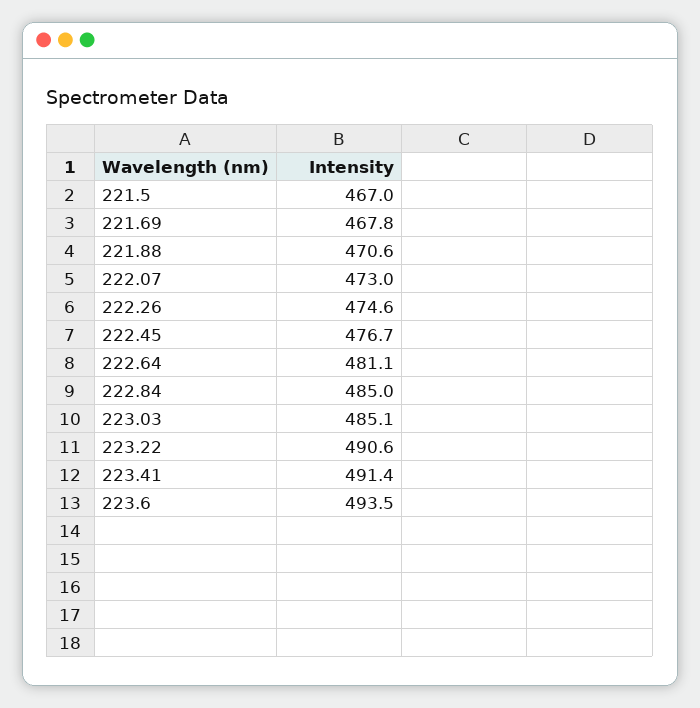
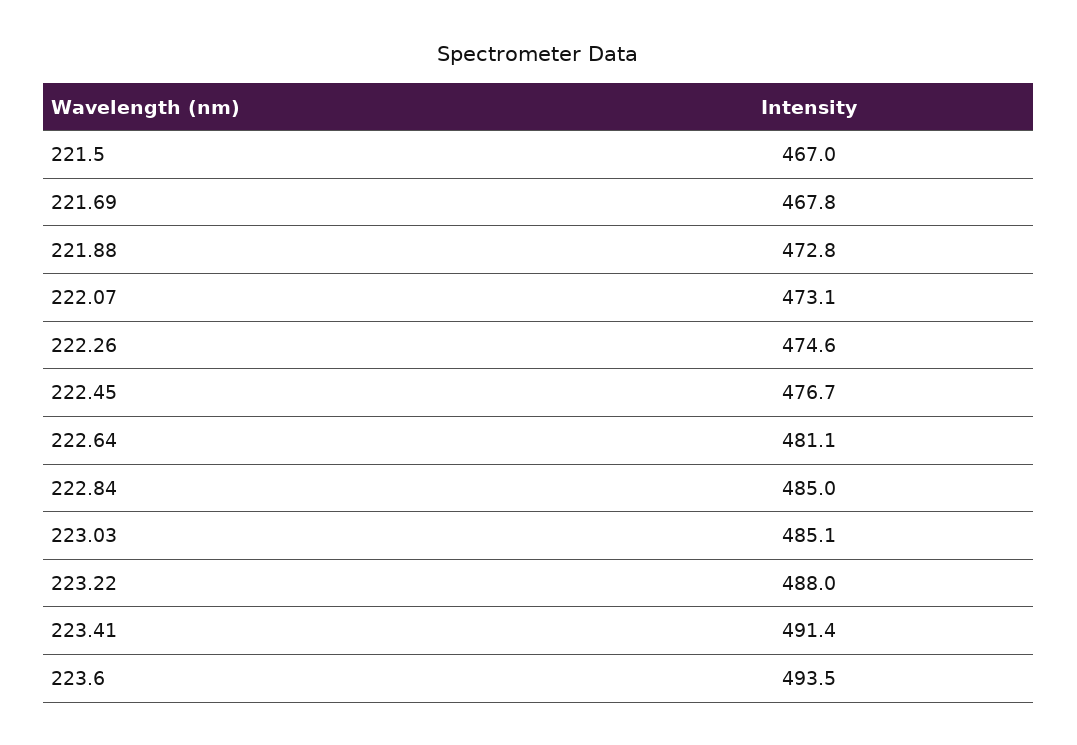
221.88: 470.6 -> 472.8
222.07: 473 -> 473.1
223.22: 490.6 -> 488

